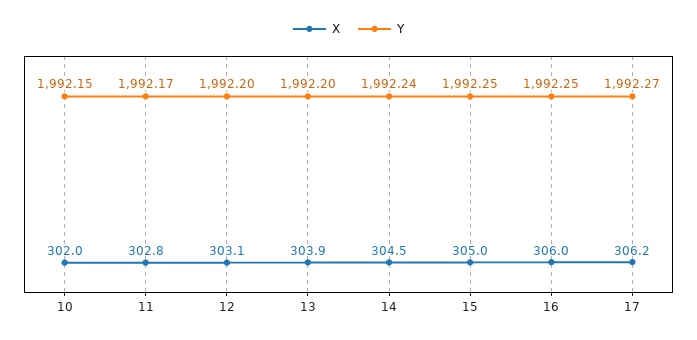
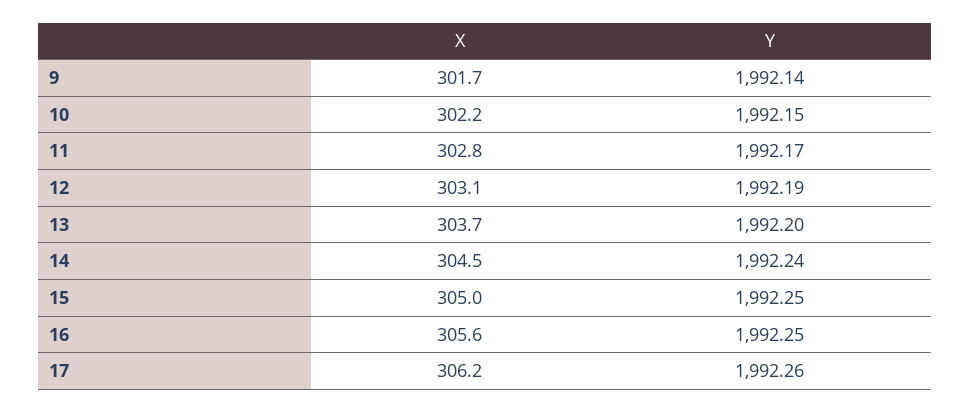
X, 10: 302 -> 302.2
Y, 12: 1992.2 -> 1992.19
X, 13: 303.9 -> 303.7
X, 16: 306 -> 305.6
Y, 17: 1992.27 -> 1992.26
X, 9: none -> 301.7
Y, 9: none -> 1992.14

